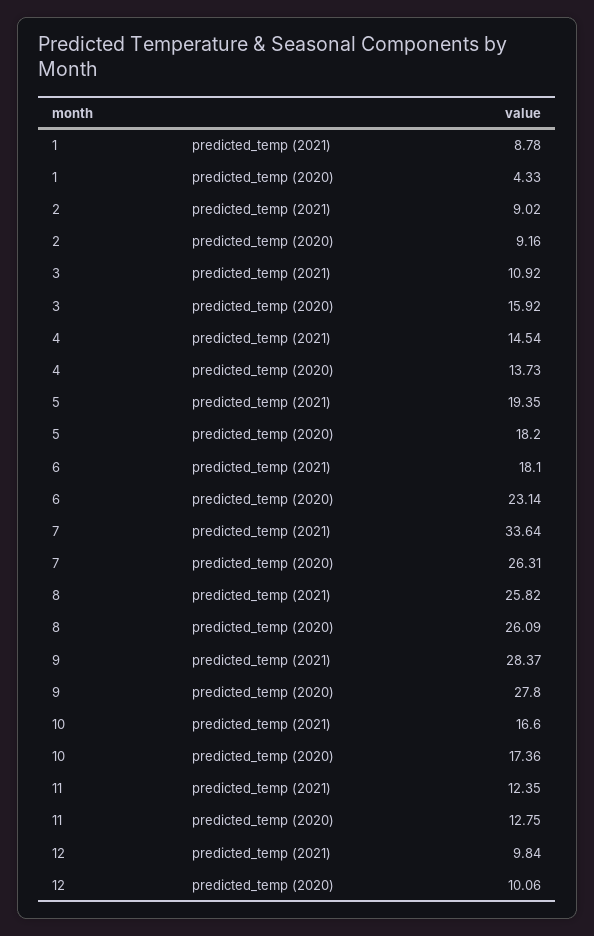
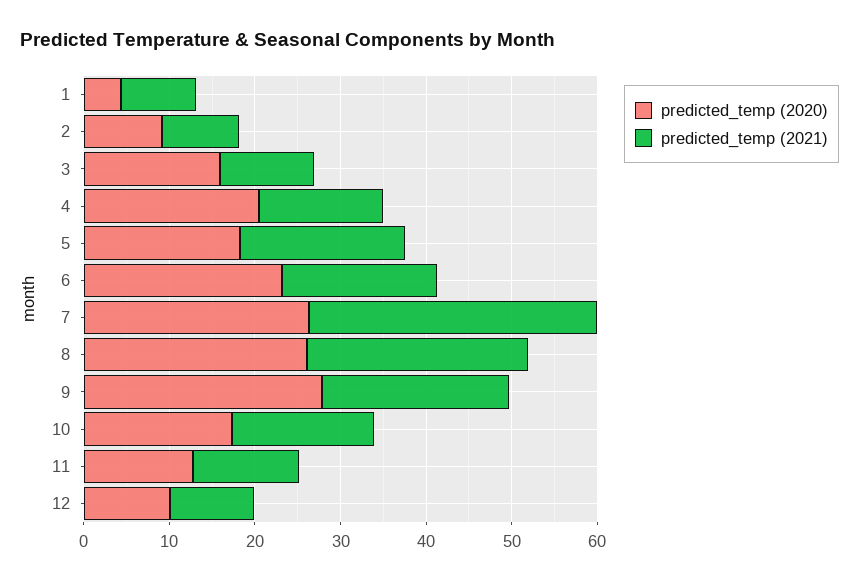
predicted_temp (2020), 4: 13.73 -> 20
predicted_temp (2021), 9: 28.37 -> 22

